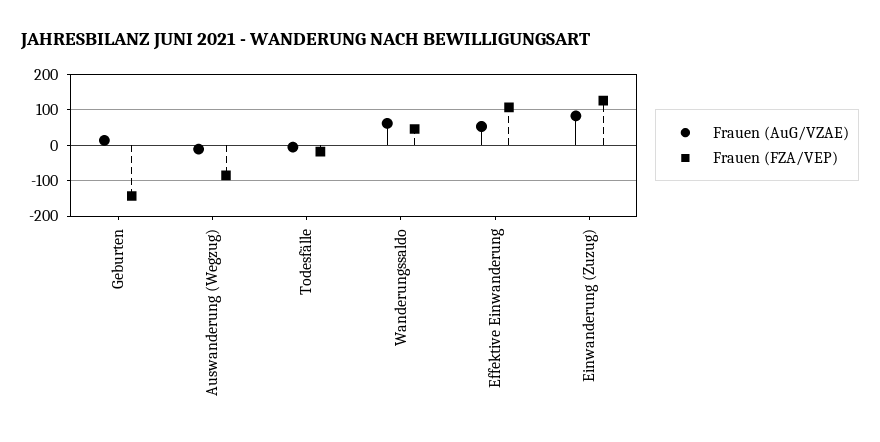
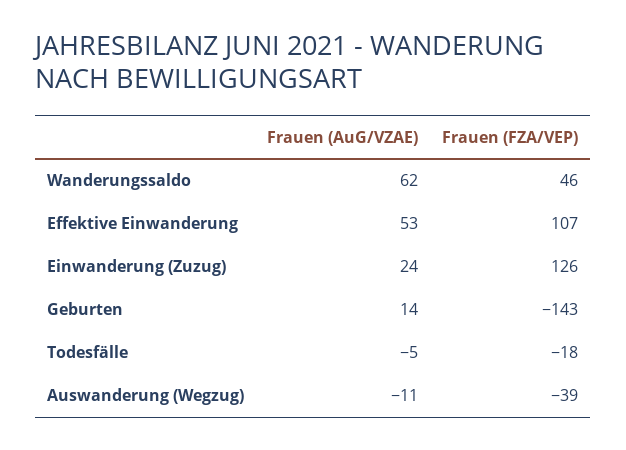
Frauen (FZA/VEP), Auswanderung (Wegzug): -80 -> -39
Frauen (AuG/VZAE), Einwanderung (Zuzug): 80 -> 24

